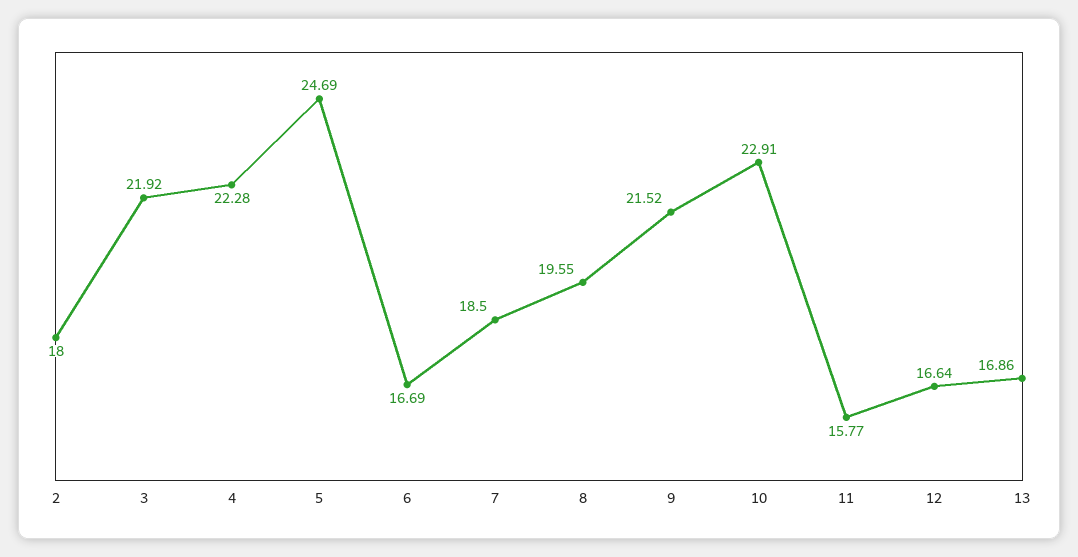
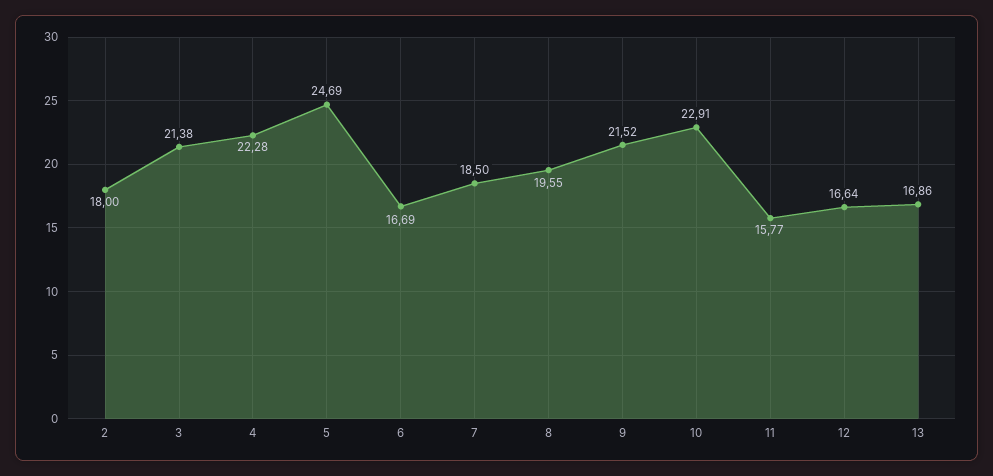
3: 21.92 -> 21.38

